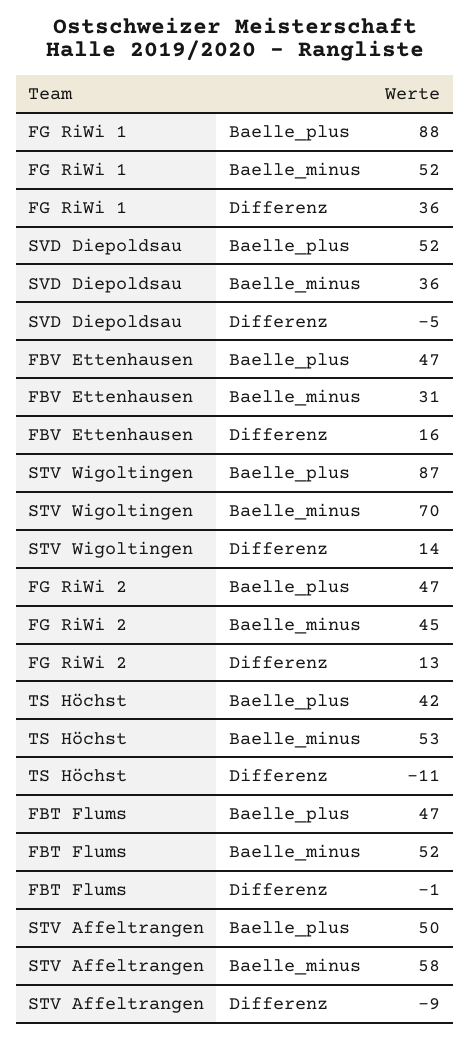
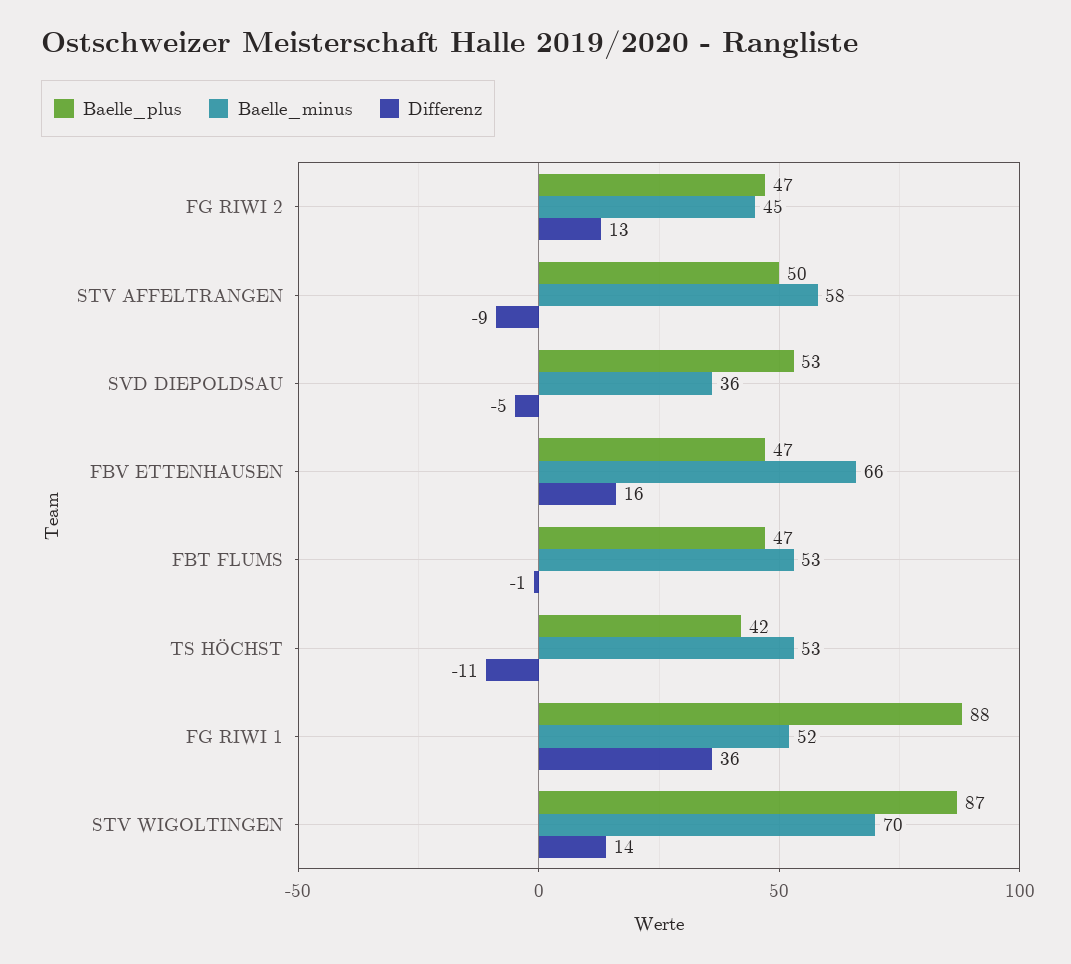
Baelle_plus, SVD Diepoldsau: 52 -> 53
Baelle_minus, FBV Ettenhausen: 31 -> 66
Baelle_minus, FBT Flums: 52 -> 53

